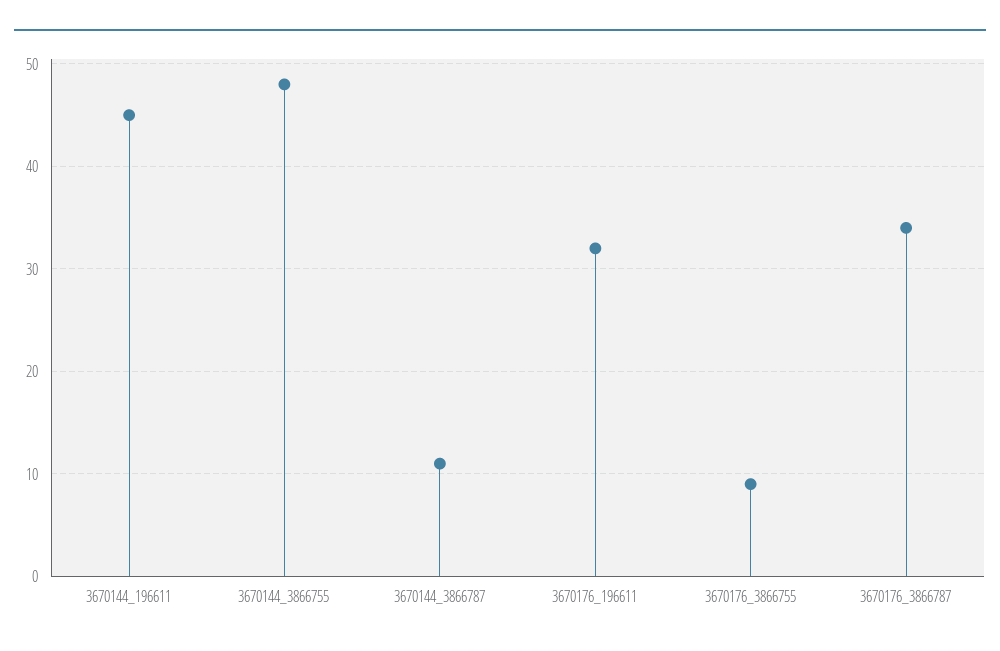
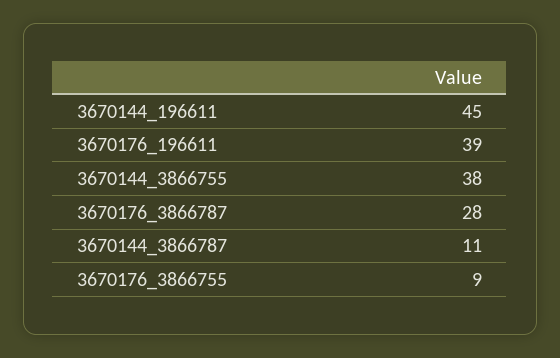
3670144_3866755: 48 -> 38
3670176_196611: 32 -> 39
3670176_3866787: 34 -> 28

